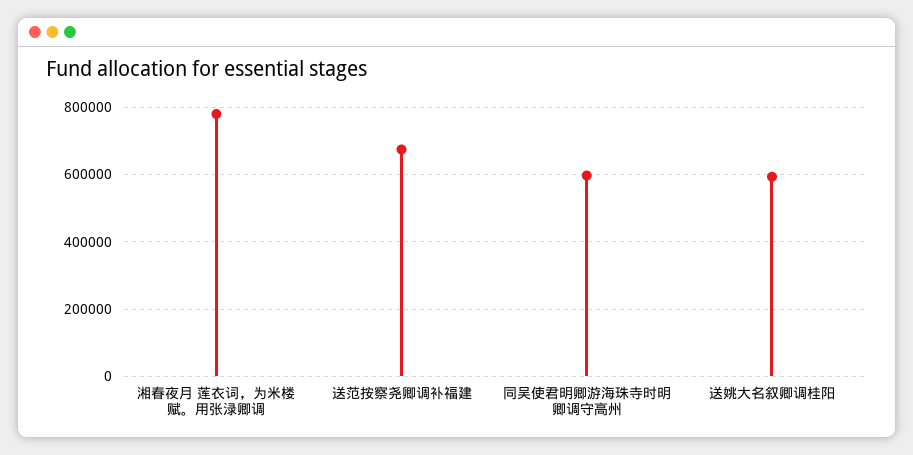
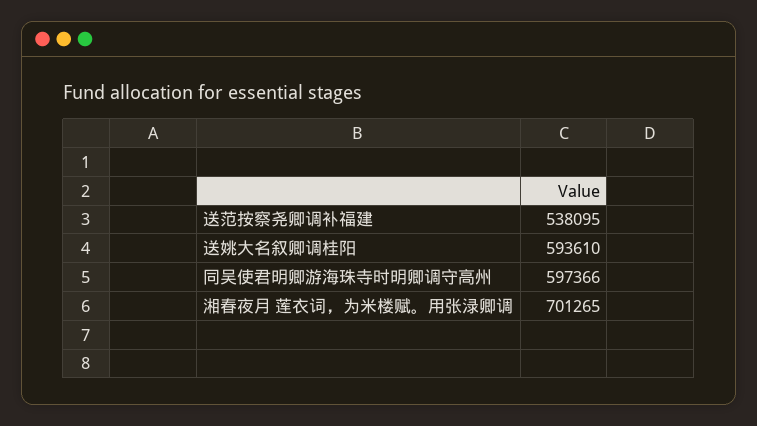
湘春夜月 莲衣词，为米楼赋。用张渌卿调: 780000 -> 701265
送范按察尧卿调补福建: 680000 -> 538095

